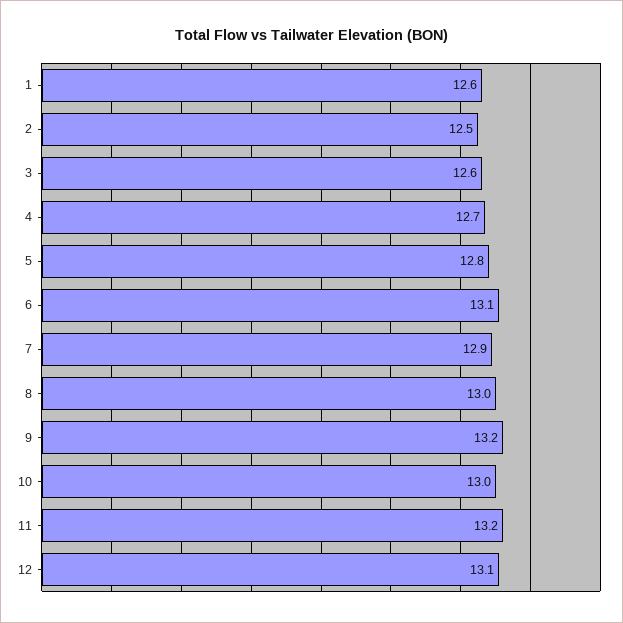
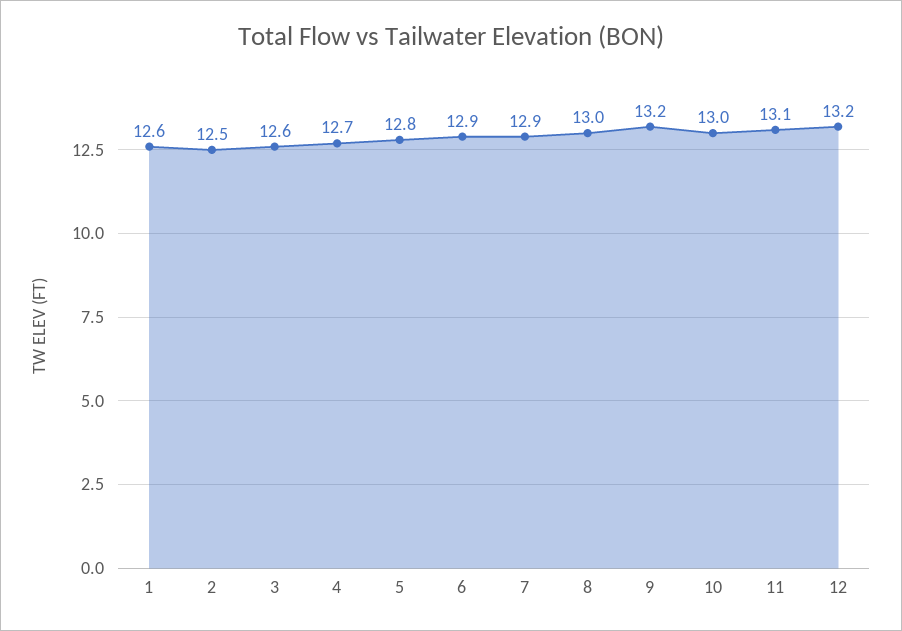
6: 13.1 -> 12.9
11: 13.2 -> 13.1
12: 13.1 -> 13.2

